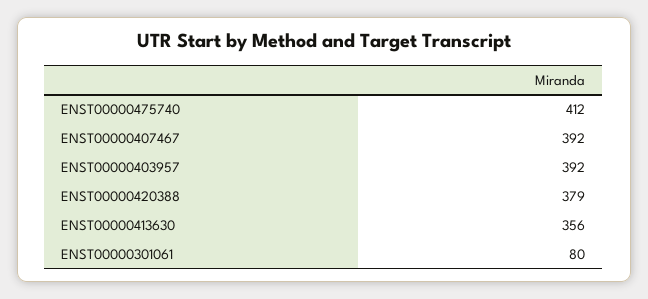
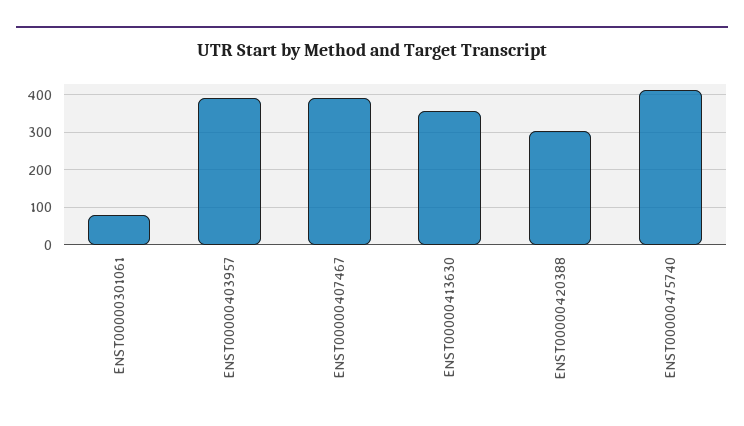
ENST00000420388: 379 -> 300

